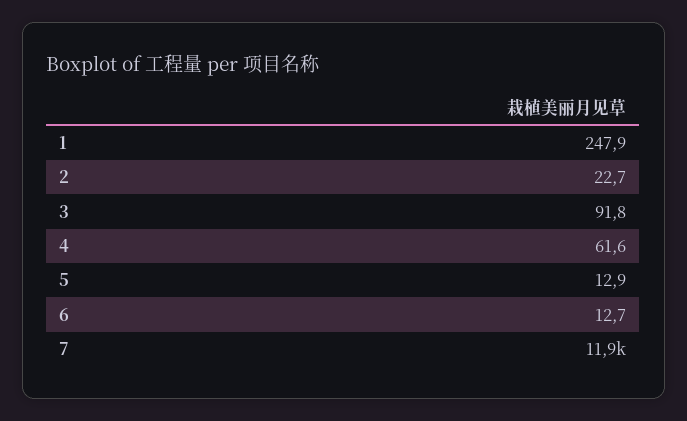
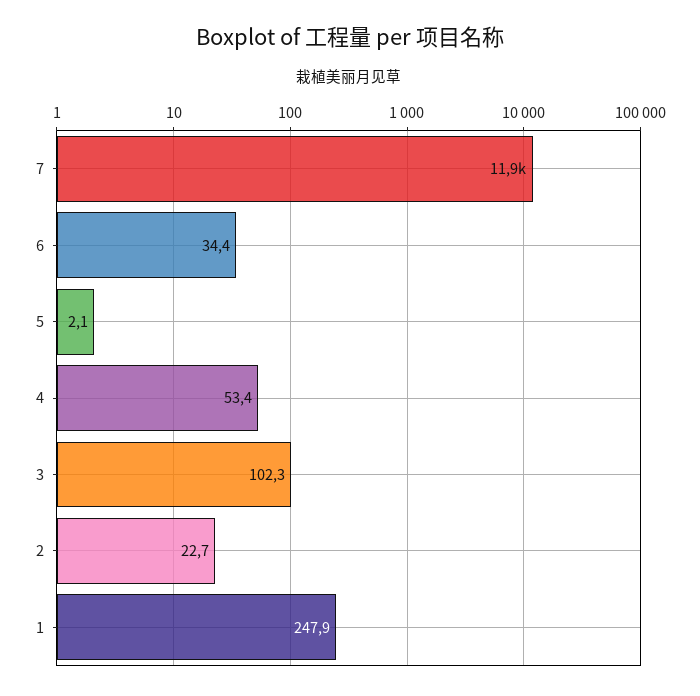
3: 91.8 -> 102.3
4: 61.6 -> 53.4
5: 12.9 -> 2.1
6: 12.7 -> 34.4

